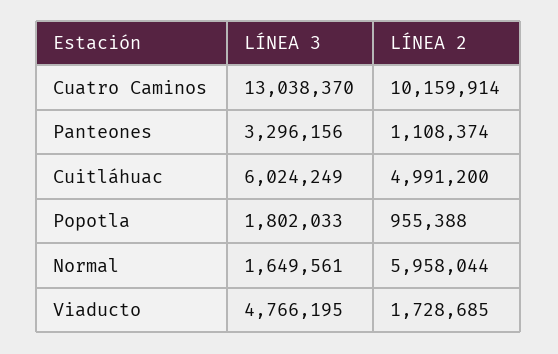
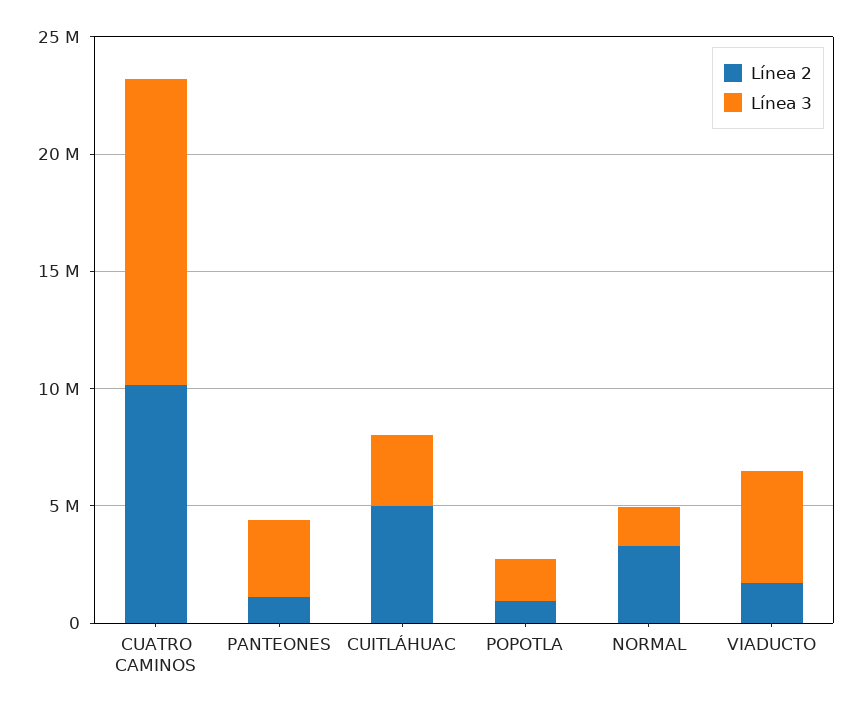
LÍNEA 3, Cuitláhuac: 6024249 -> 3000000
LÍNEA 2, Normal: 5958044 -> 3000000

